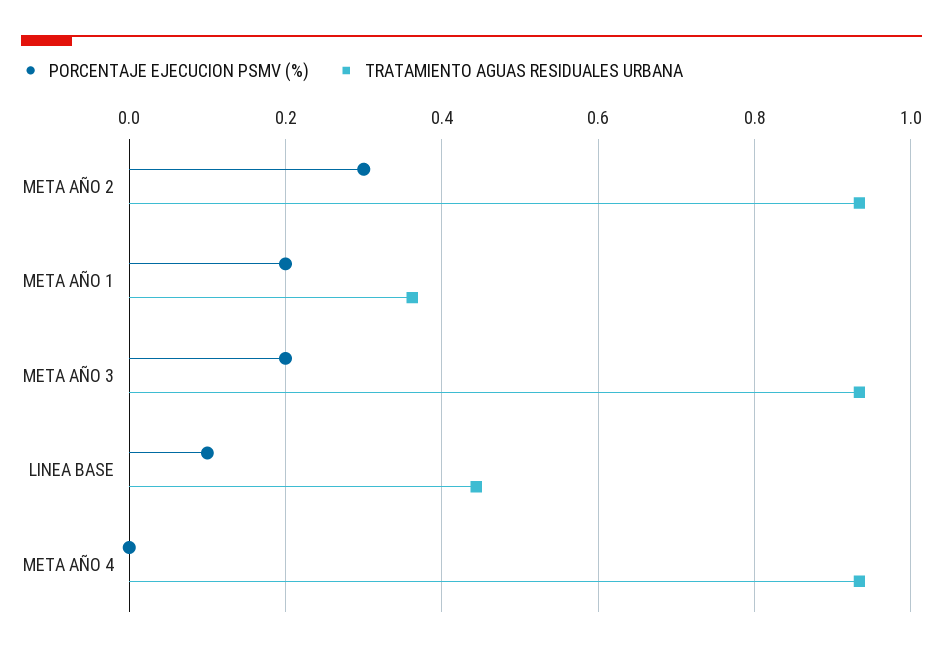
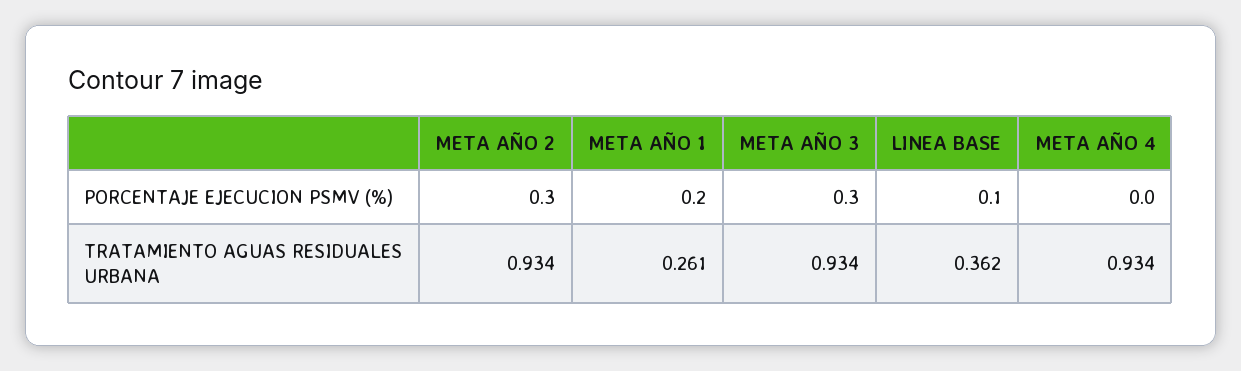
TRATAMIENTO AGUAS RESIDUALES URBANA, META AÑO 1: 0.36 -> 0.261
PORCENTAJE EJECUCION PSMV (%), META AÑO 3: 0.2 -> 0.3
TRATAMIENTO AGUAS RESIDUALES URBANA, LINEA BASE: 0.44 -> 0.362

